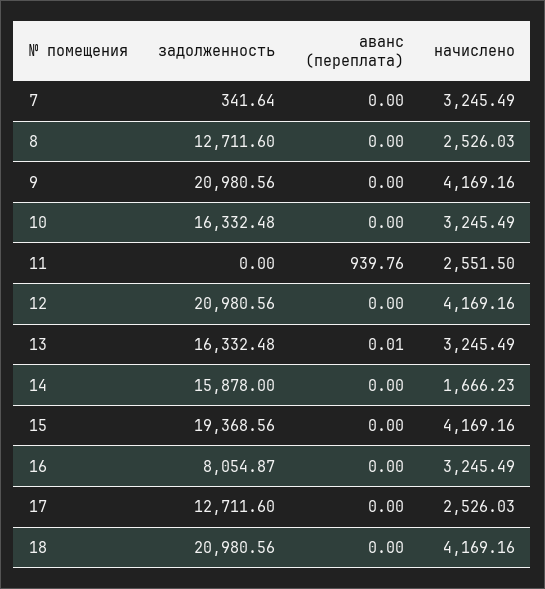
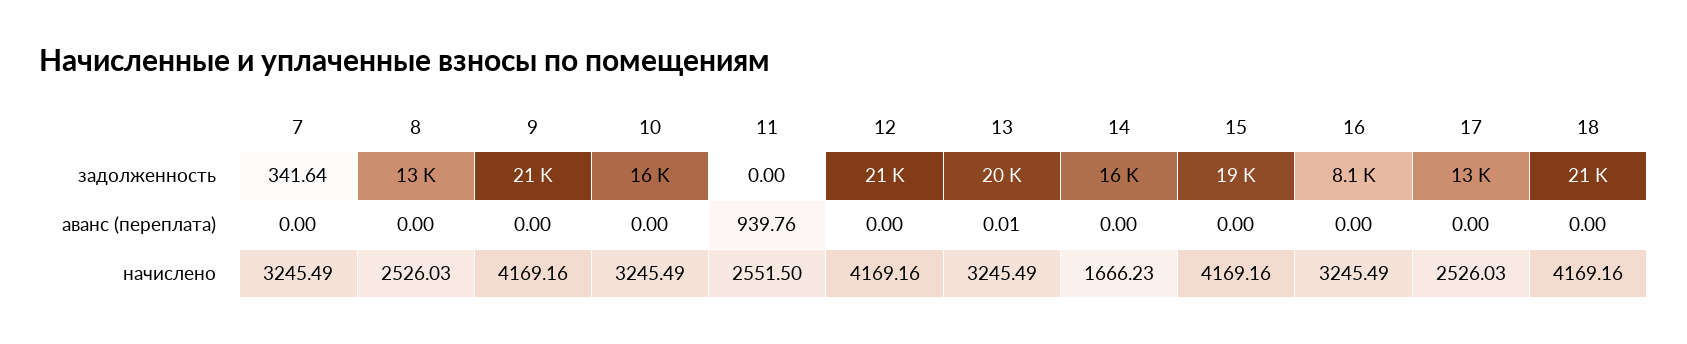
задолженность, 13: 16332.48 -> 20000

